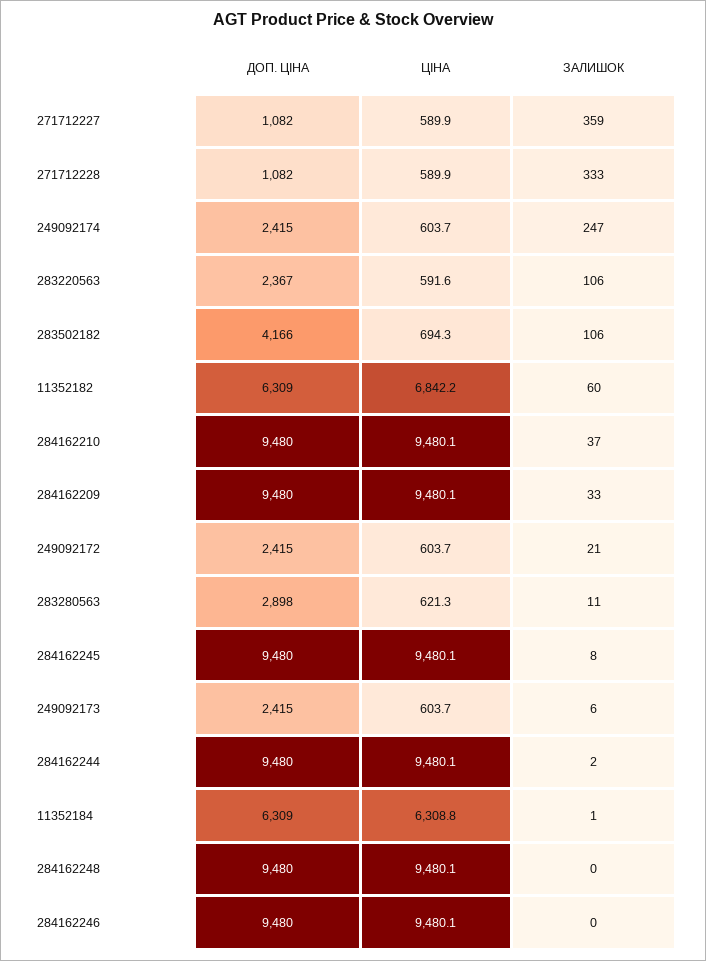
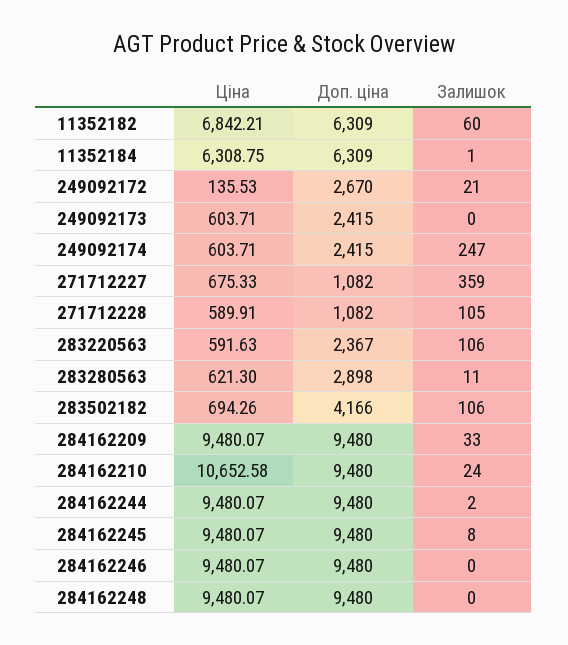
ЦІНА, 271712227: 589.9 -> 675.33
ЗАЛИШОК, 271712228: 333 -> 105
ЦІНА, 284162210: 9480.1 -> 10652.58
ЗАЛИШОК, 284162210: 37 -> 24
ДОП. ЦІНА, 249092172: 2415 -> 2670
ЦІНА, 249092172: 603.7 -> 135.53
ЗАЛИШОК, 249092173: 6 -> 0

